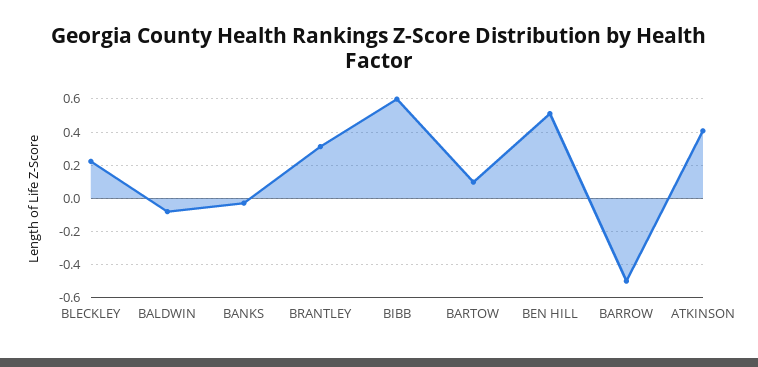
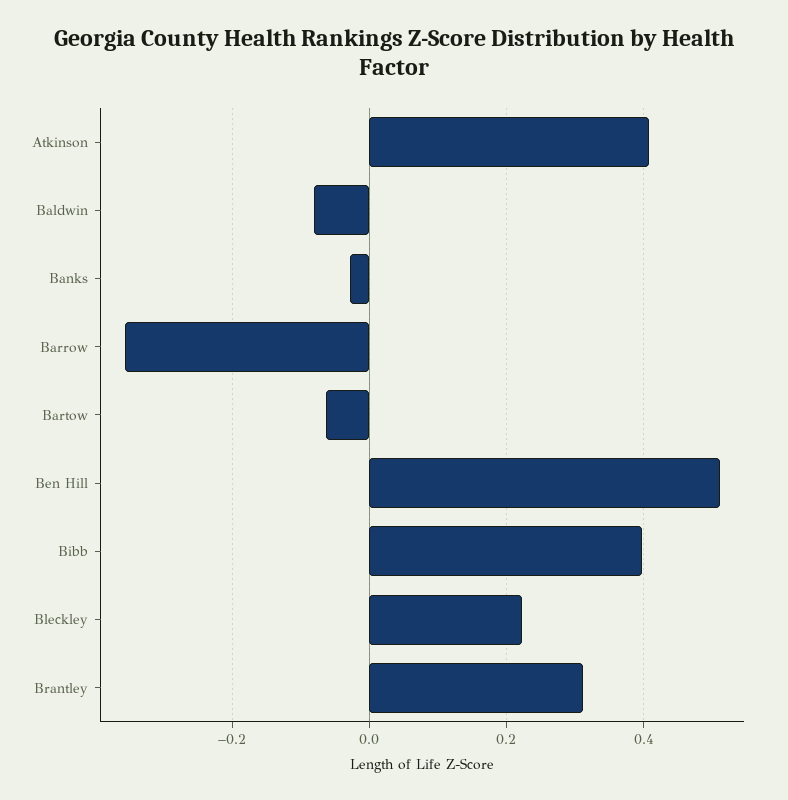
BIBB: 0.6 -> 0.4
BARTOW: 0.1 -> -0.06
BARROW: -0.5 -> -0.36

